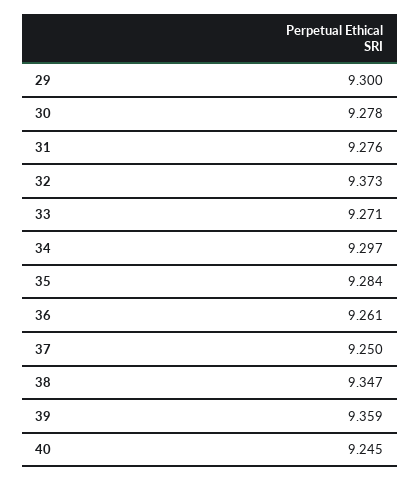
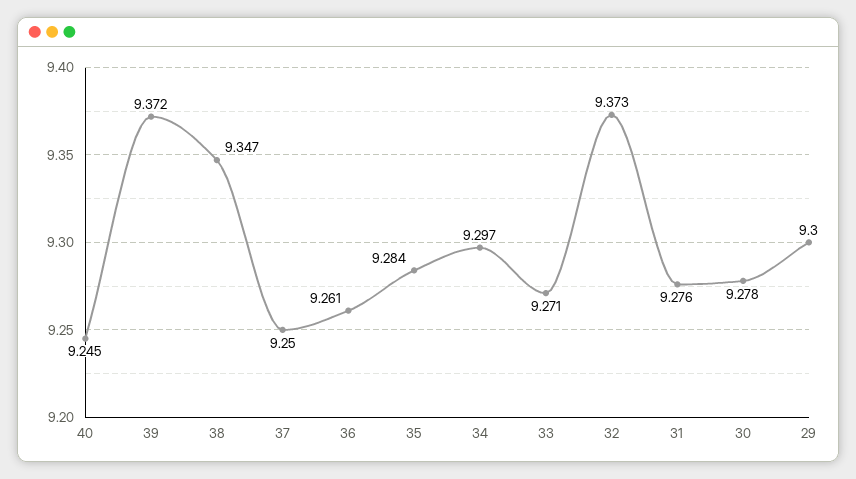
39: 9.359 -> 9.372

